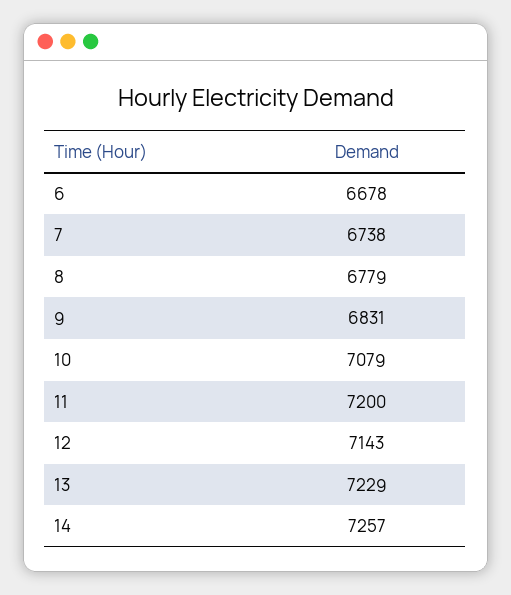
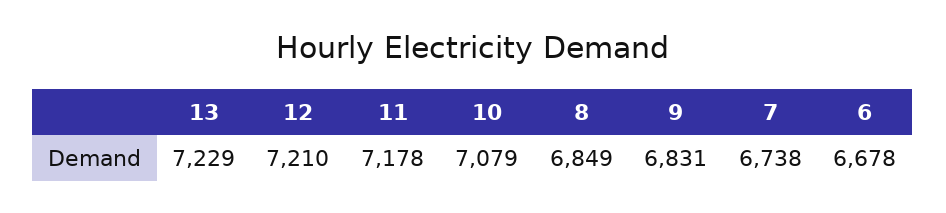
8: 6779 -> 6849
11: 7200 -> 7178
12: 7143 -> 7210
14: 7257 -> none

